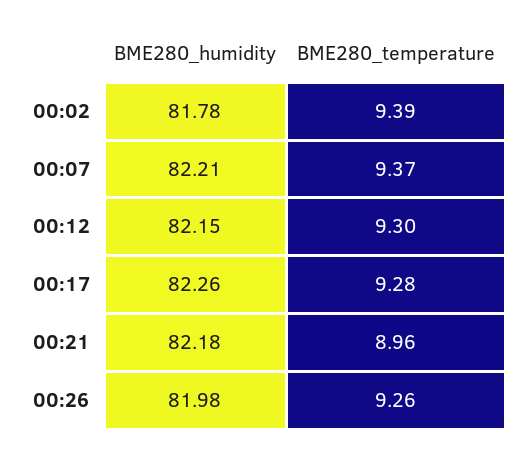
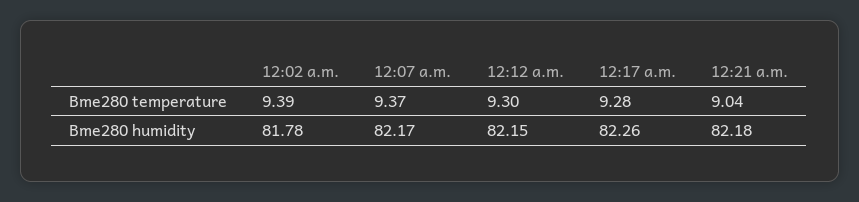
BME280_humidity, 00:07: 82.21 -> 82.17
BME280_temperature, 00:21: 8.96 -> 9.04
BME280_humidity, 00:26: 81.98 -> none
BME280_temperature, 00:26: 9.26 -> none

